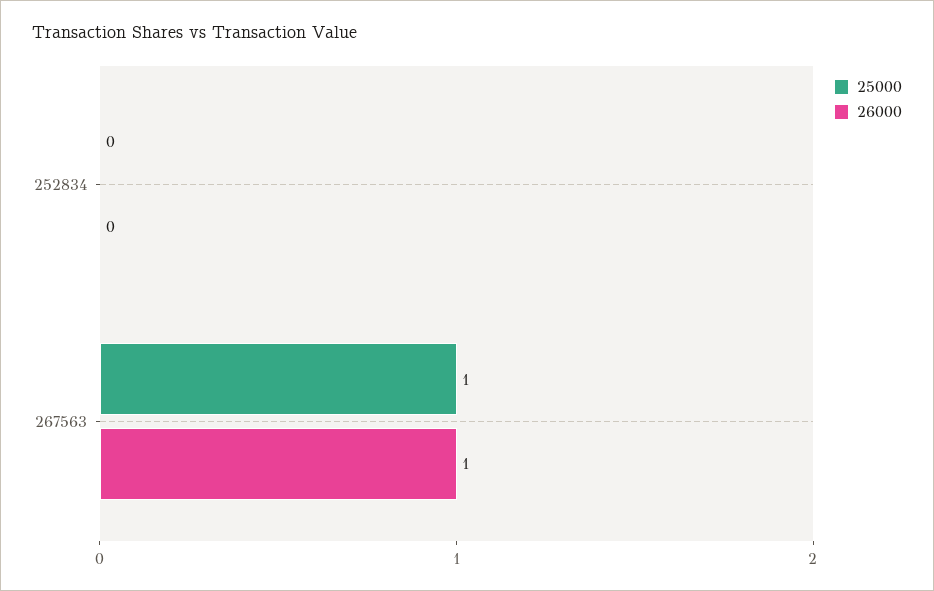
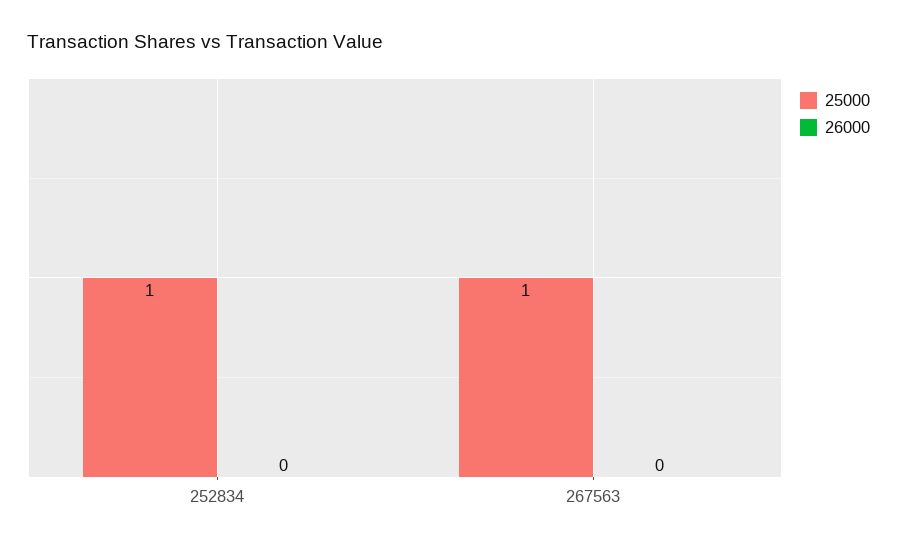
25000, 252834: 0 -> 1
26000, 267563: 1 -> 0

